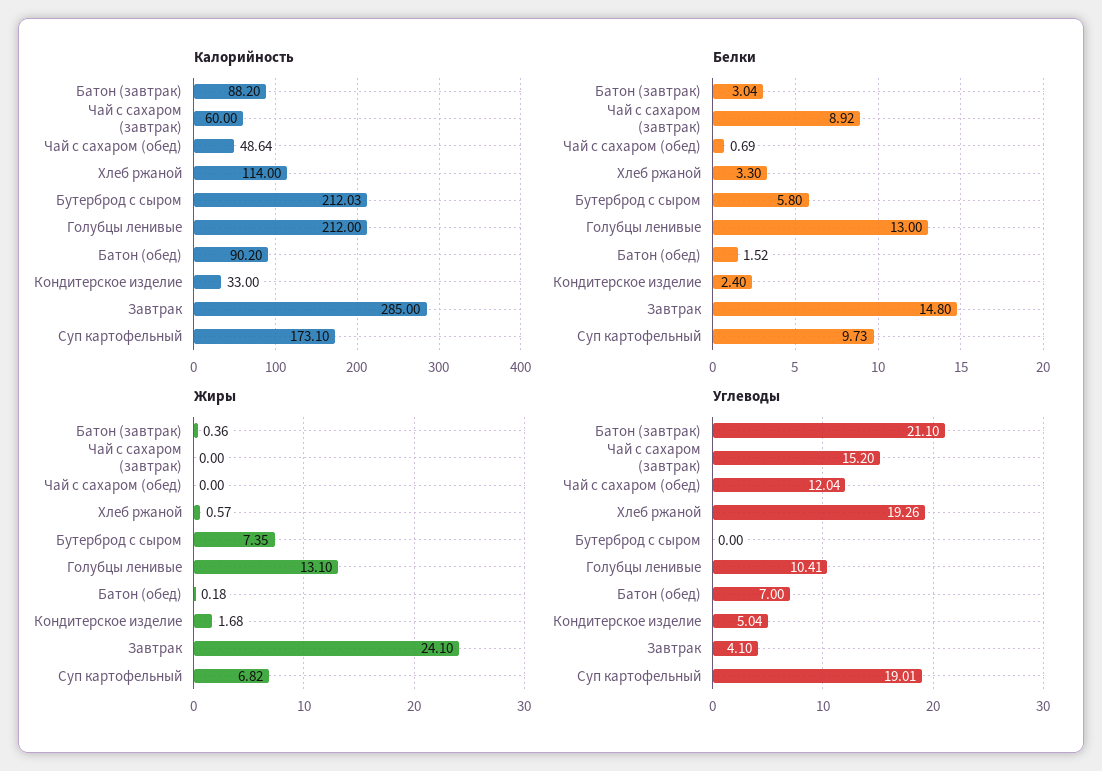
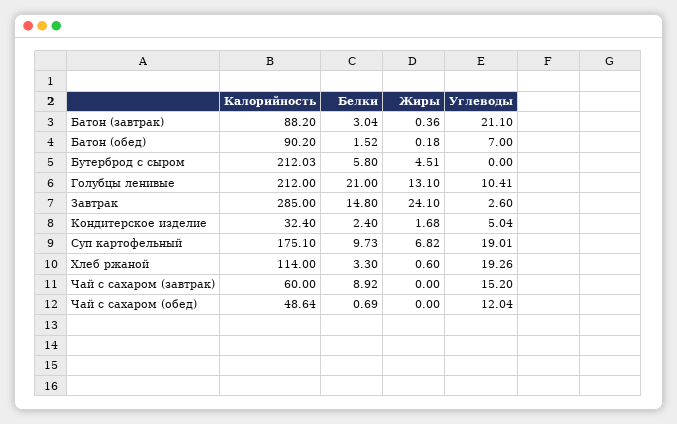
Калорийность, Кондитерское изделие: 33 -> 32.4
Калорийность, Суп картофельный: 173.1 -> 175.1
Белки, Голубцы ленивые: 13 -> 21
Жиры, Хлеб ржаной: 0.57 -> 0.6
Жиры, Бутерброд с сыром: 7.35 -> 4.51
Углеводы, Завтрак: 4.1 -> 2.6

